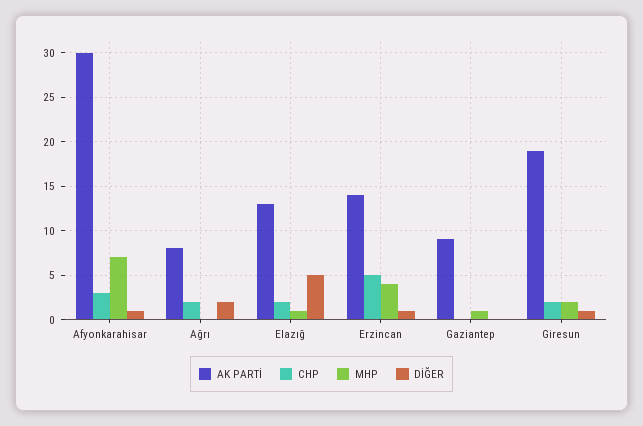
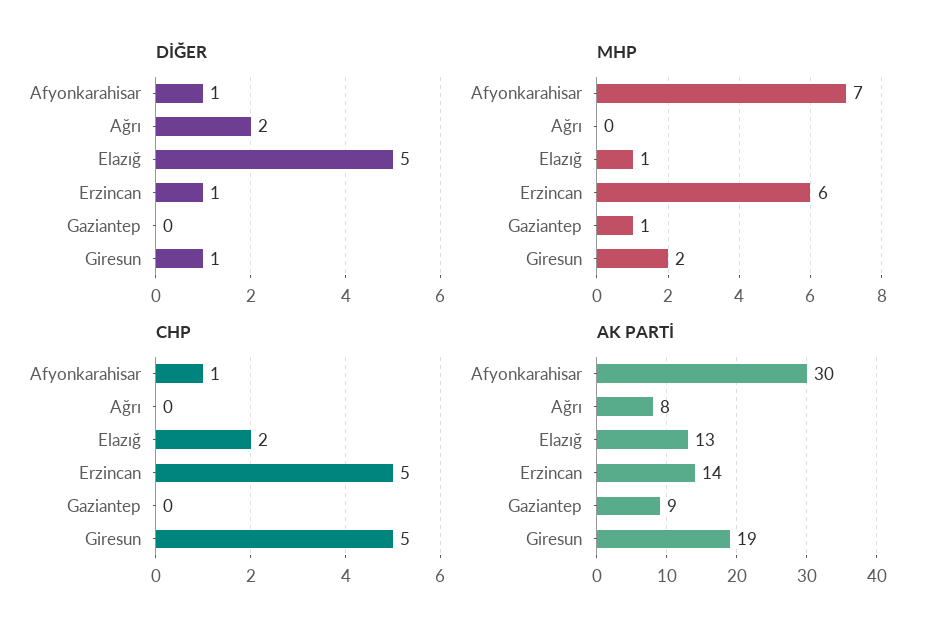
CHP, Afyonkarahisar: 3 -> 1
CHP, Ağrı: 2 -> 0
MHP, Erzincan: 4 -> 6
CHP, Giresun: 2 -> 5

